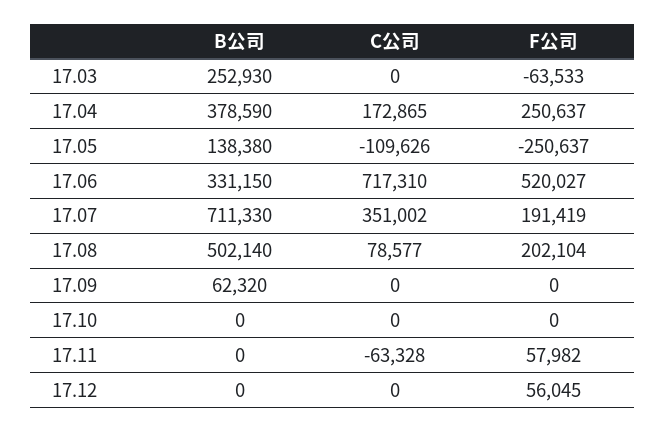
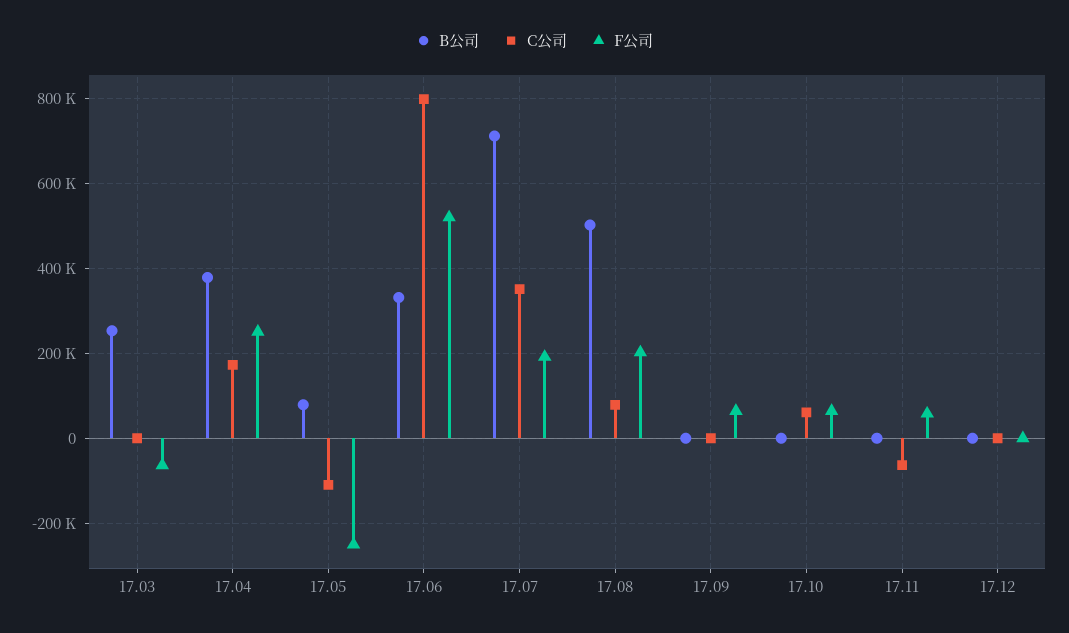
B公司, 17.05: 138380 -> 80000
C公司, 17.06: 717310 -> 800000
B公司, 17.09: 62320 -> 0
F公司, 17.09: 0 -> 60000
C公司, 17.10: 0 -> 60000
F公司, 17.10: 0 -> 60000
F公司, 17.12: 56045 -> 0

